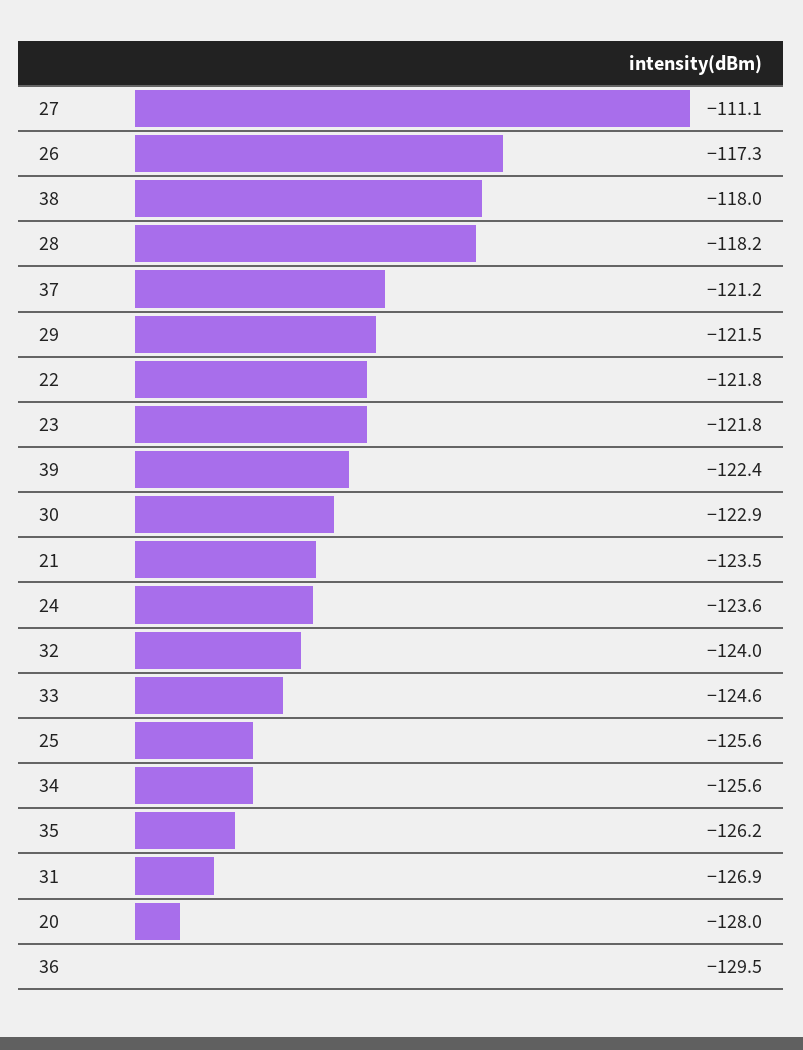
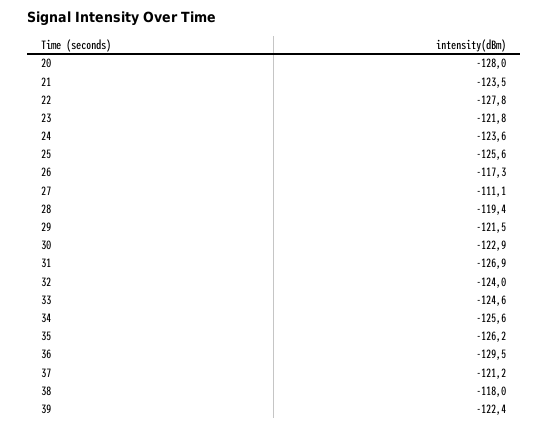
28: -118.2 -> -119.4
22: -121.8 -> -127.8

